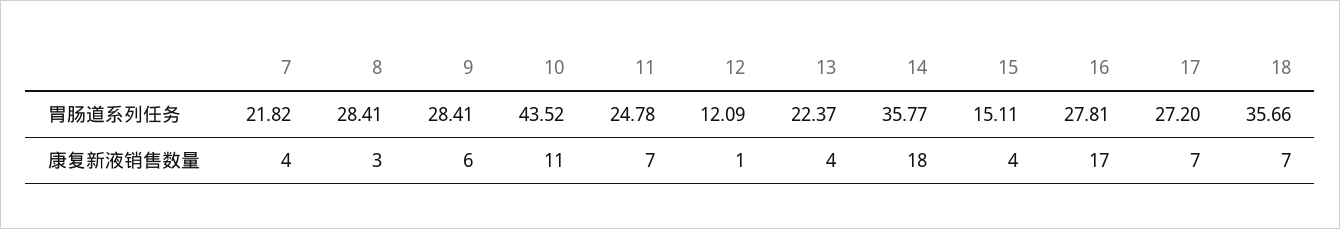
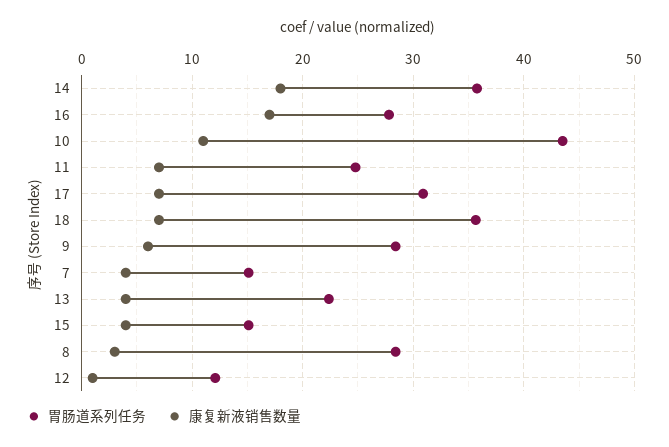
胃肠道系列任务, 7: 21.82 -> 15
胃肠道系列任务, 17: 27.2 -> 31

